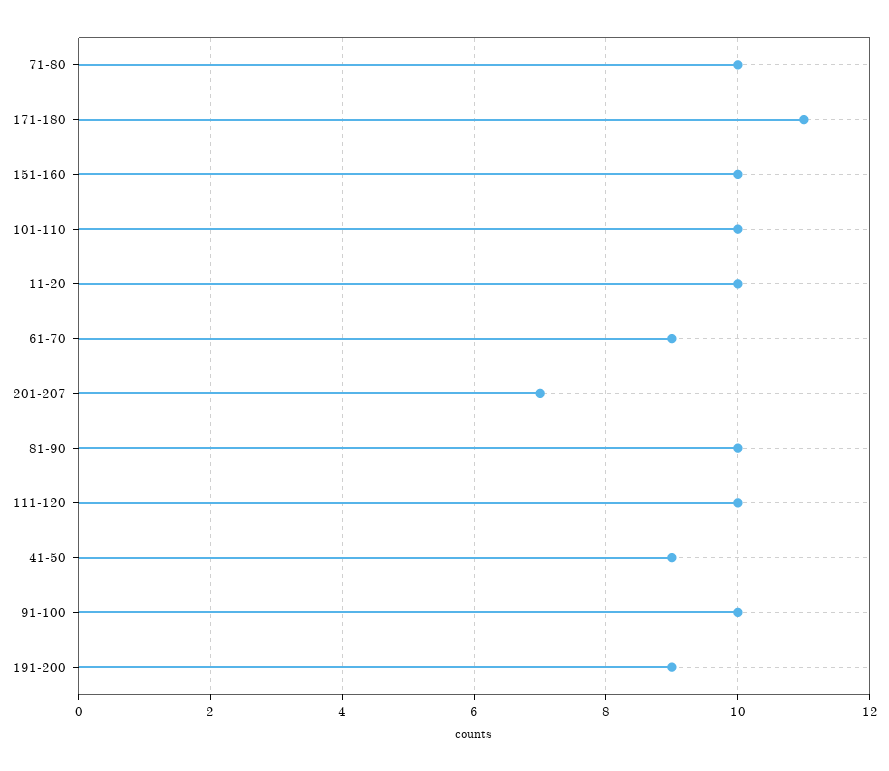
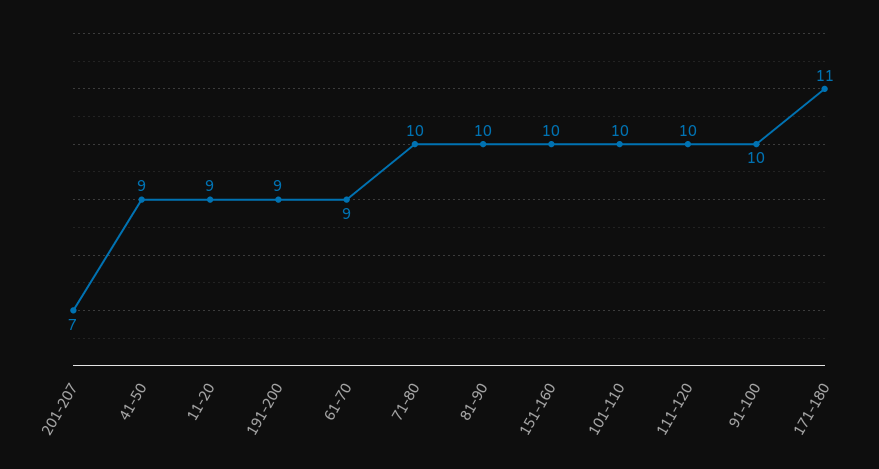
11-20: 10 -> 9

